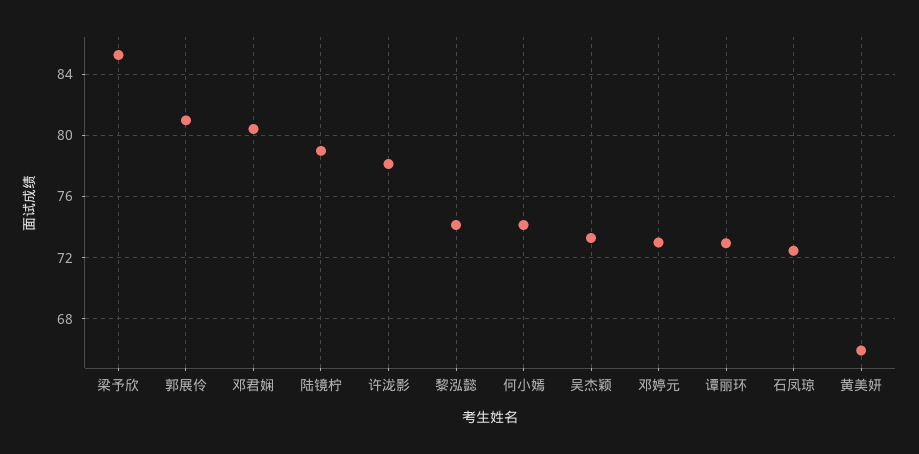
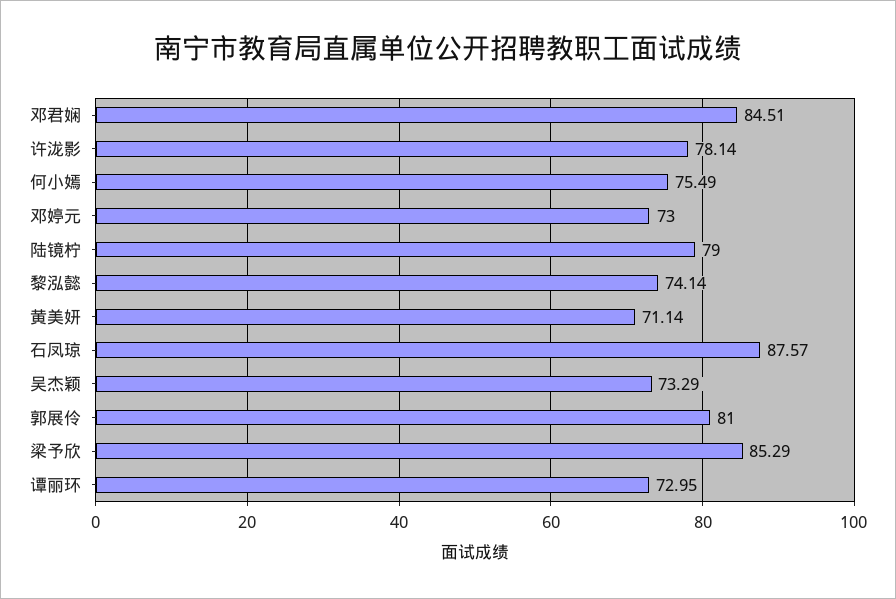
邓君娴: 80.5 -> 84.51
何小嫣: 74 -> 75.49
石凤琼: 72.5 -> 87.57
黄美妍: 66 -> 71.14

